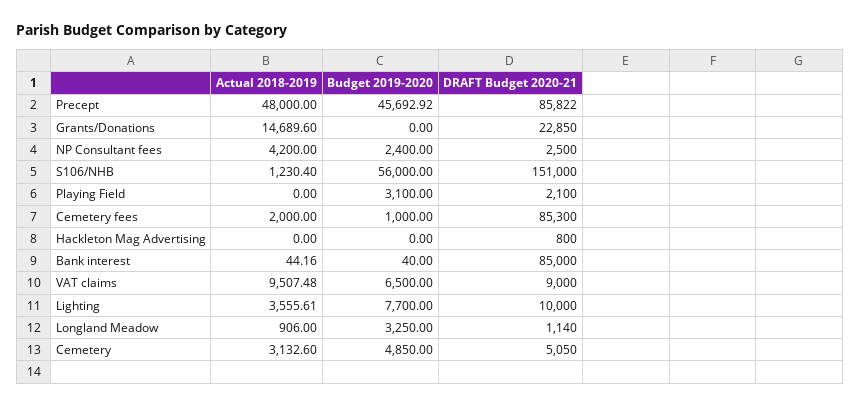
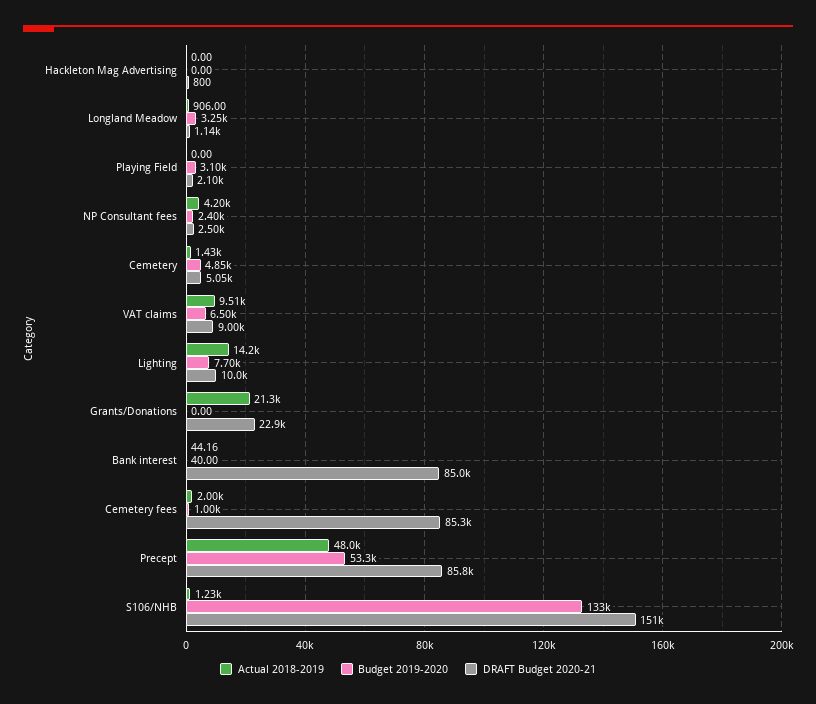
Budget 2019-2020, Precept: 45692.92 -> 53300
Actual 2018-2019, Grants/Donations: 14689.6 -> 21300
Budget 2019-2020, S106/NHB: 56000 -> 133000
Actual 2018-2019, Lighting: 3555.61 -> 14200
Actual 2018-2019, Cemetery: 3132.6 -> 1430

